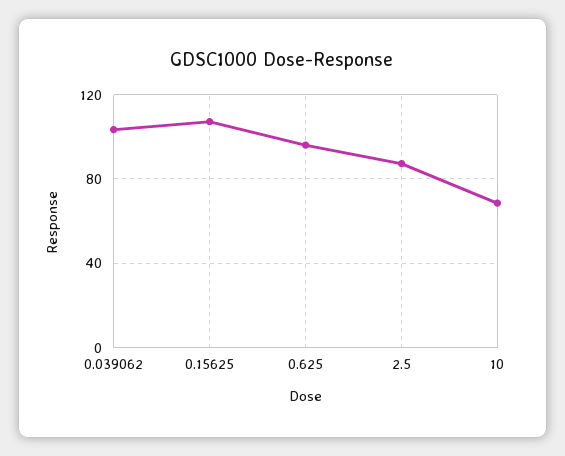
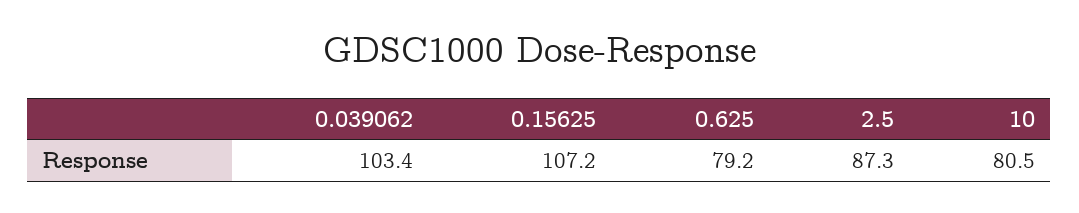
0.625: 95 -> 79.2
10: 70 -> 80.5

